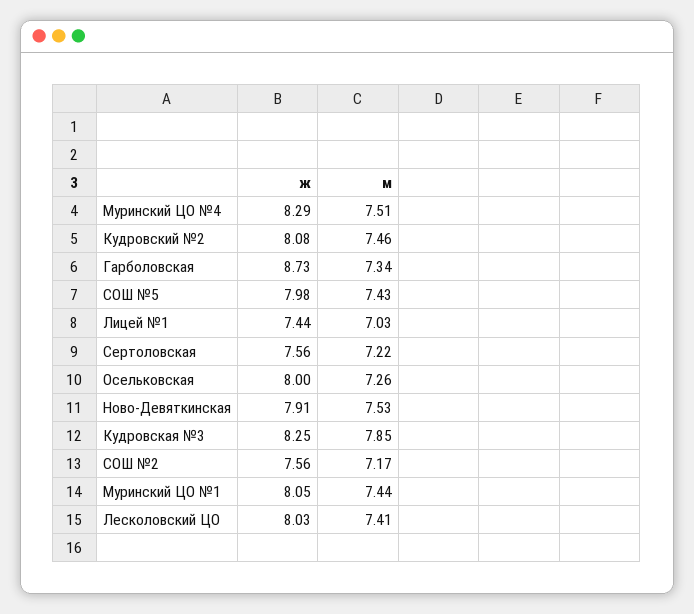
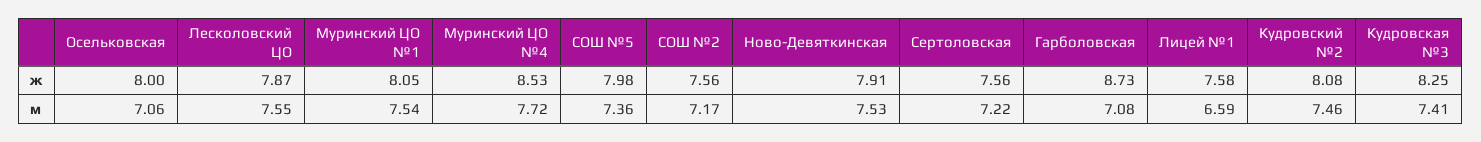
ж, Муринский ЦО №4: 8.29 -> 8.53
м, Муринский ЦО №4: 7.51 -> 7.72
м, Гарболовская: 7.34 -> 7.08
м, СОШ №5: 7.43 -> 7.36
ж, Лицей №1: 7.44 -> 7.58
м, Лицей №1: 7.03 -> 6.59
м, Осельковская: 7.26 -> 7.06
м, Кудровская №3: 7.85 -> 7.41
м, Муринский ЦО №1: 7.44 -> 7.54
ж, Лесколовский ЦО: 8.03 -> 7.87
м, Лесколовский ЦО: 7.41 -> 7.55

